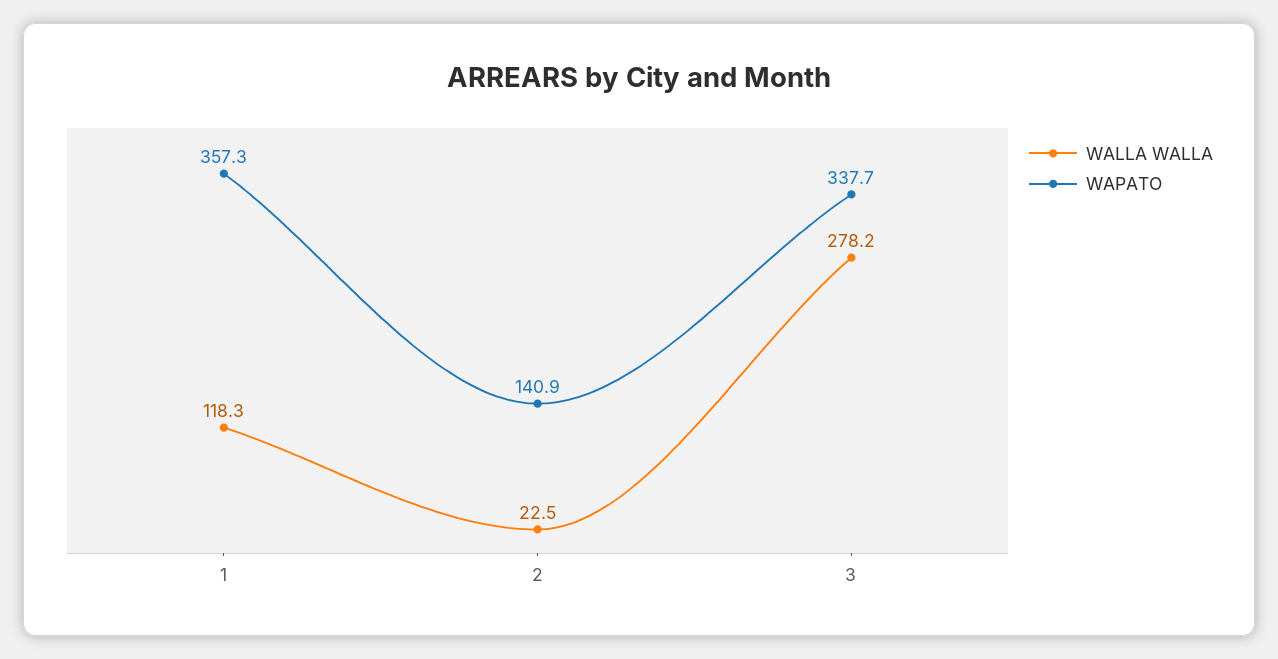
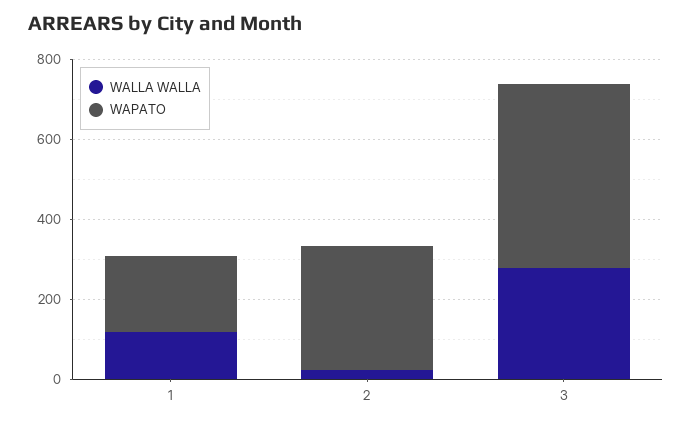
WAPATO, 1: 357.3 -> 200
WAPATO, 2: 140.9 -> 300
WAPATO, 3: 337.7 -> 450

